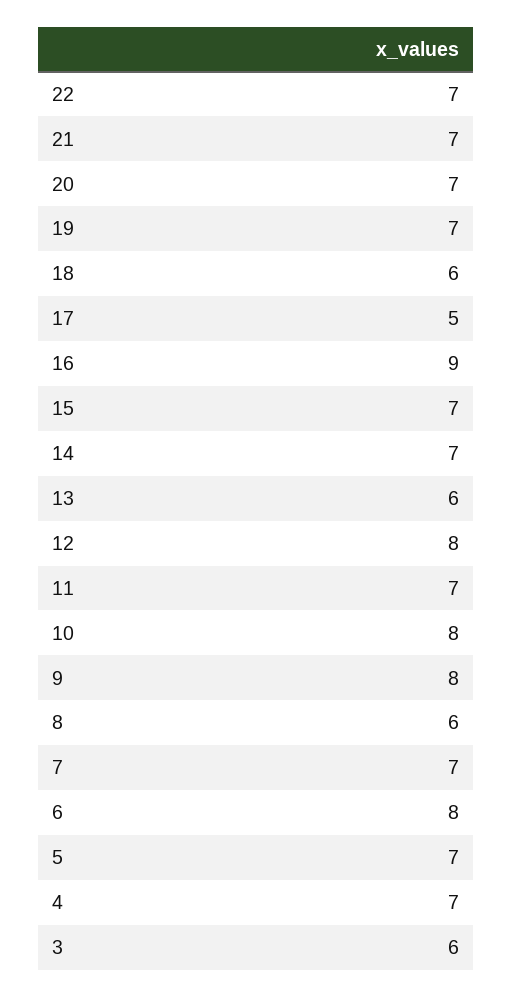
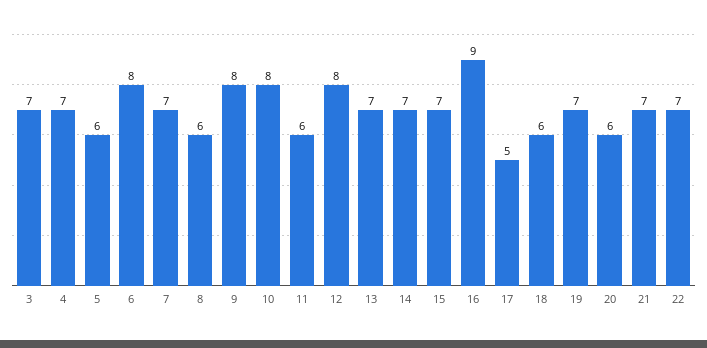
20: 7 -> 6
13: 6 -> 7
11: 7 -> 6
5: 7 -> 6
3: 6 -> 7

